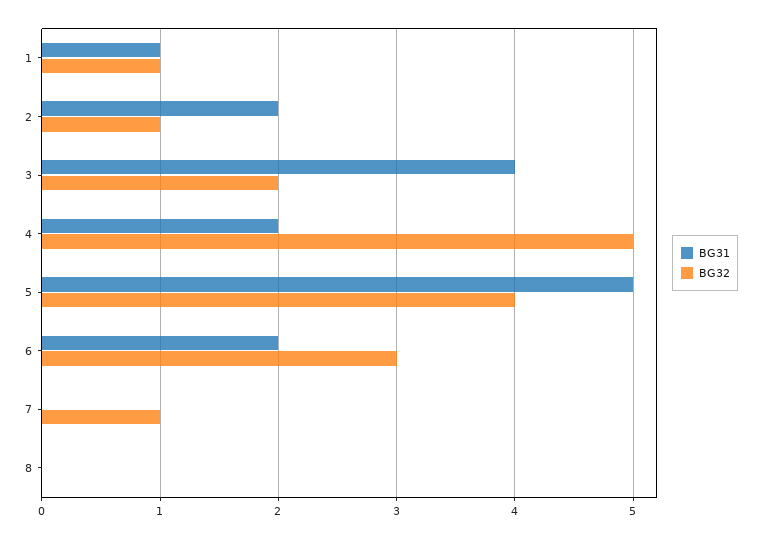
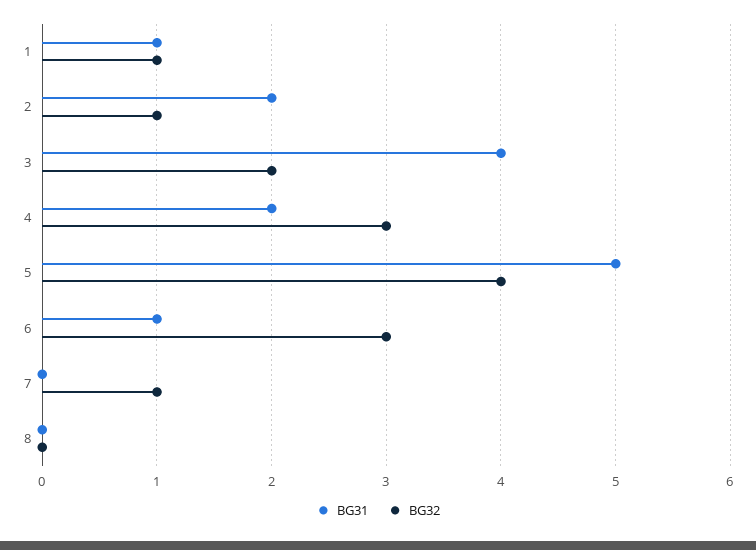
BG32, 4: 5 -> 3
BG31, 6: 2 -> 1

